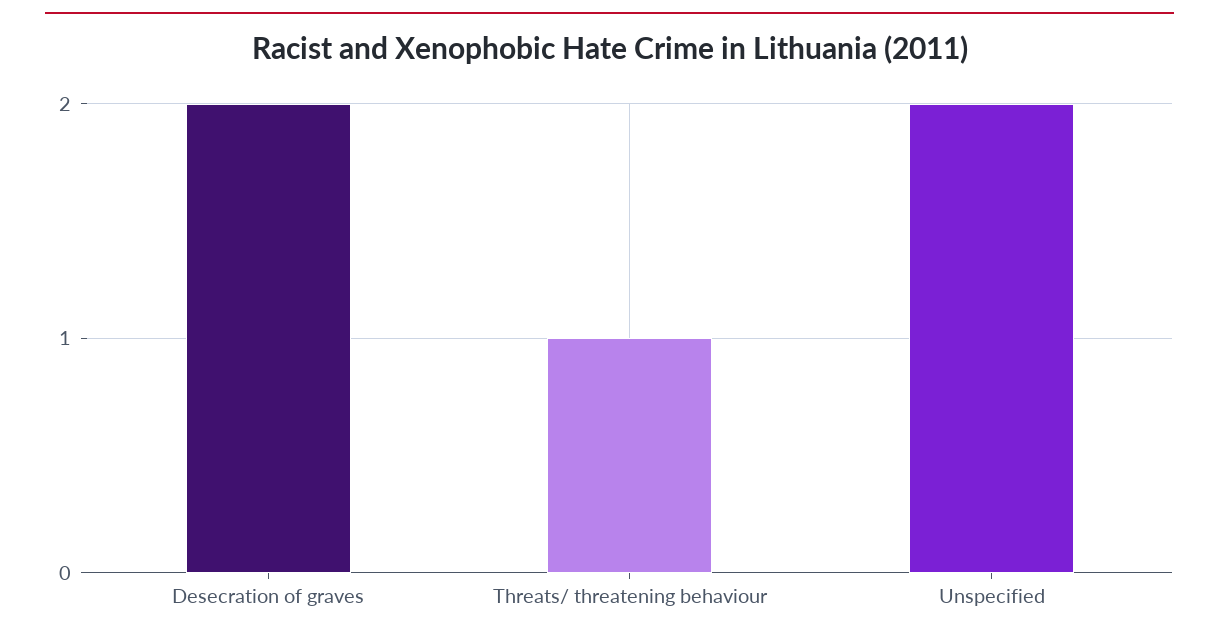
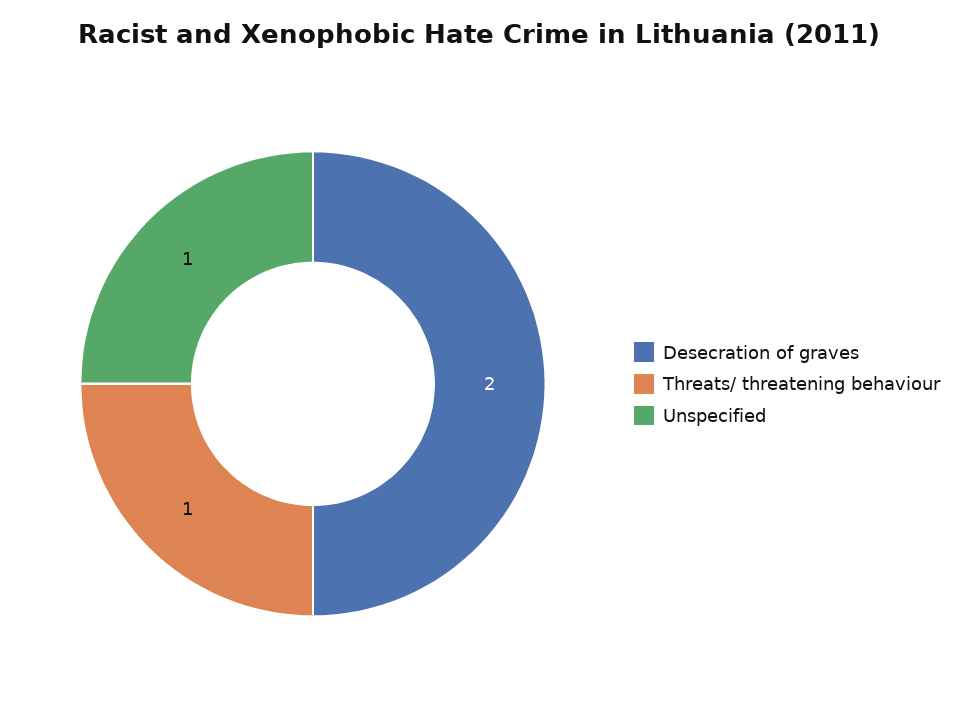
Unspecified: 2 -> 1

